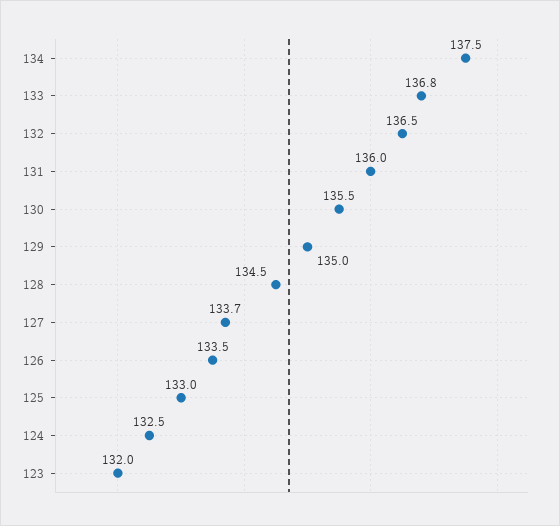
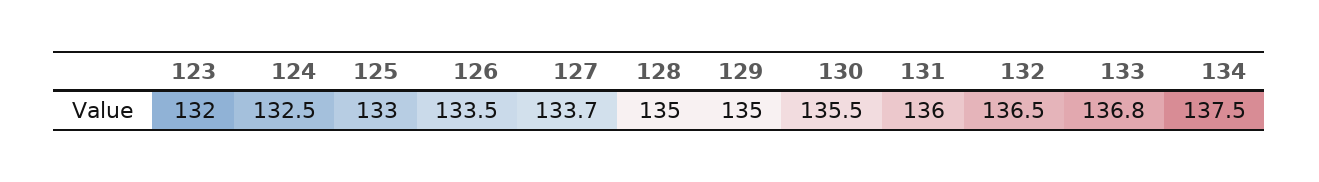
128: 134.5 -> 135

